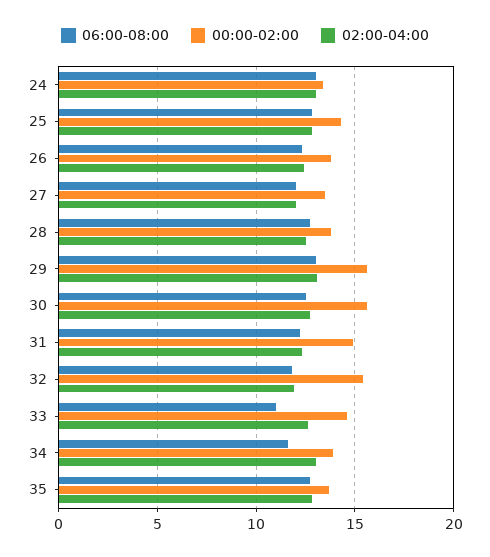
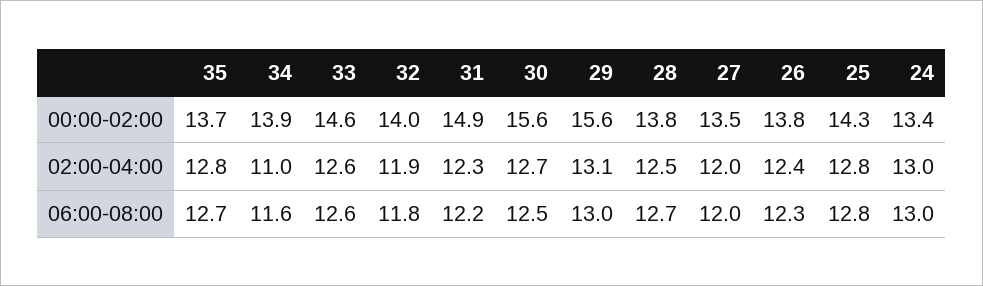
00:00-02:00, 32: 15.5 -> 14
06:00-08:00, 33: 11 -> 12.6
02:00-04:00, 34: 13 -> 11

